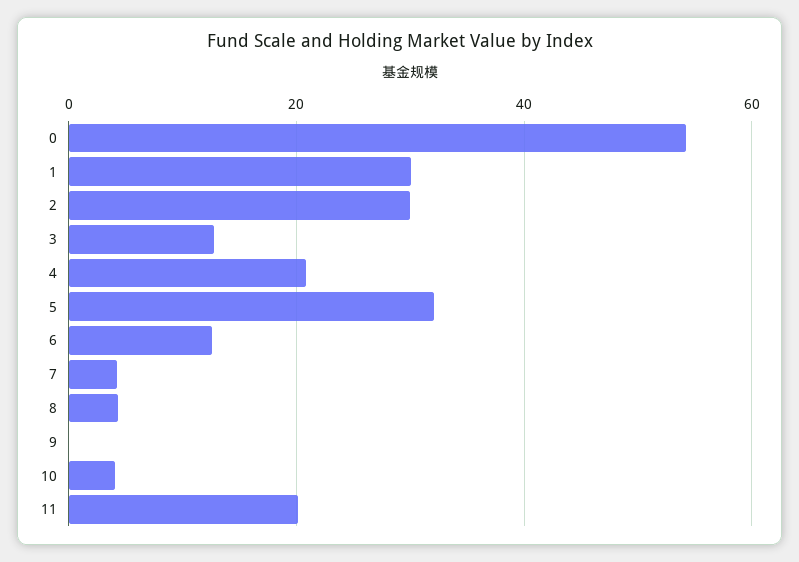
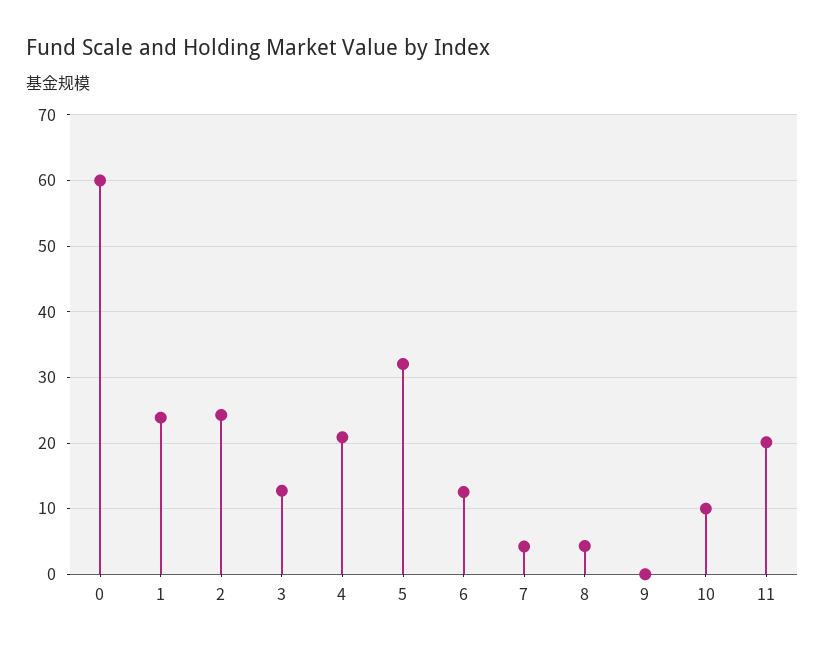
0: 54 -> 60
1: 30 -> 24
2: 30 -> 24
10: 4 -> 10

